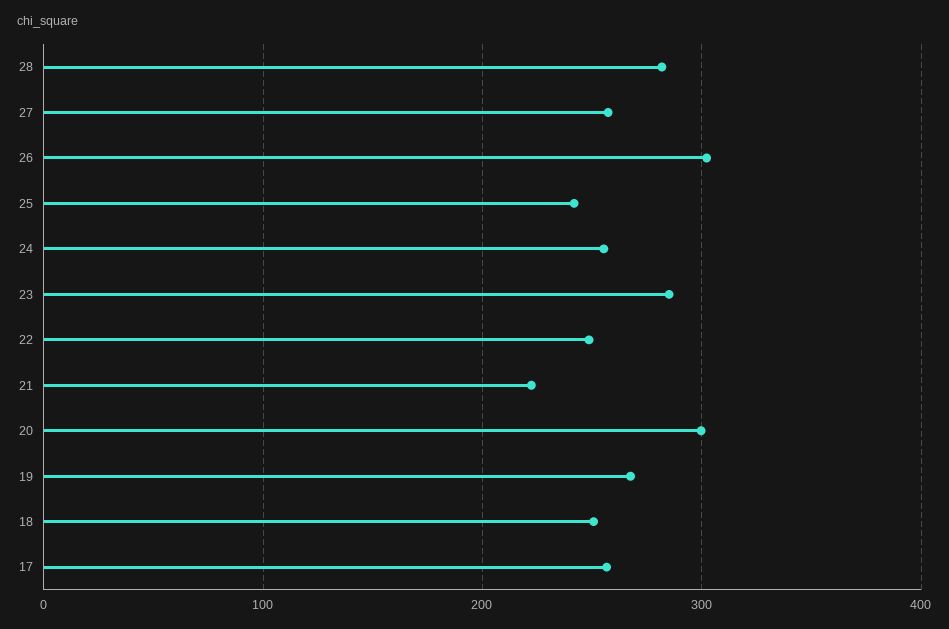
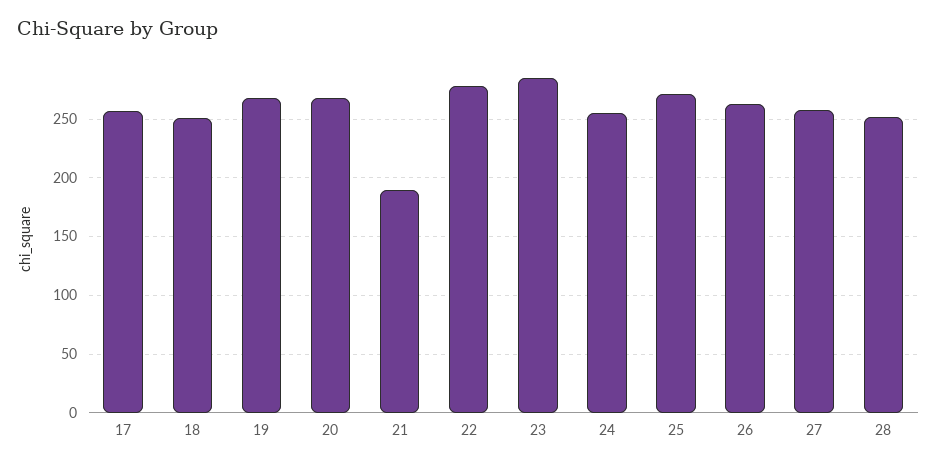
28: 280 -> 250
26: 300 -> 260
25: 240 -> 270
22: 250 -> 280
21: 220 -> 190
20: 300 -> 270

